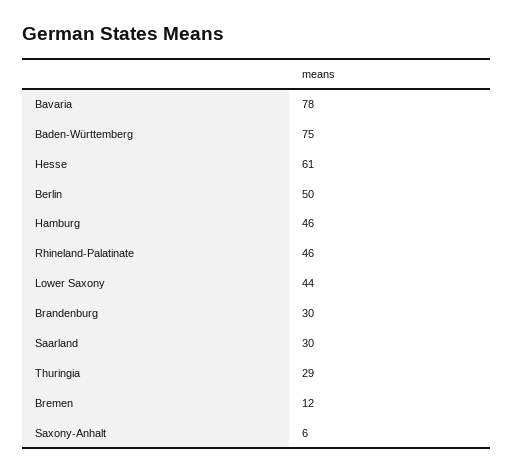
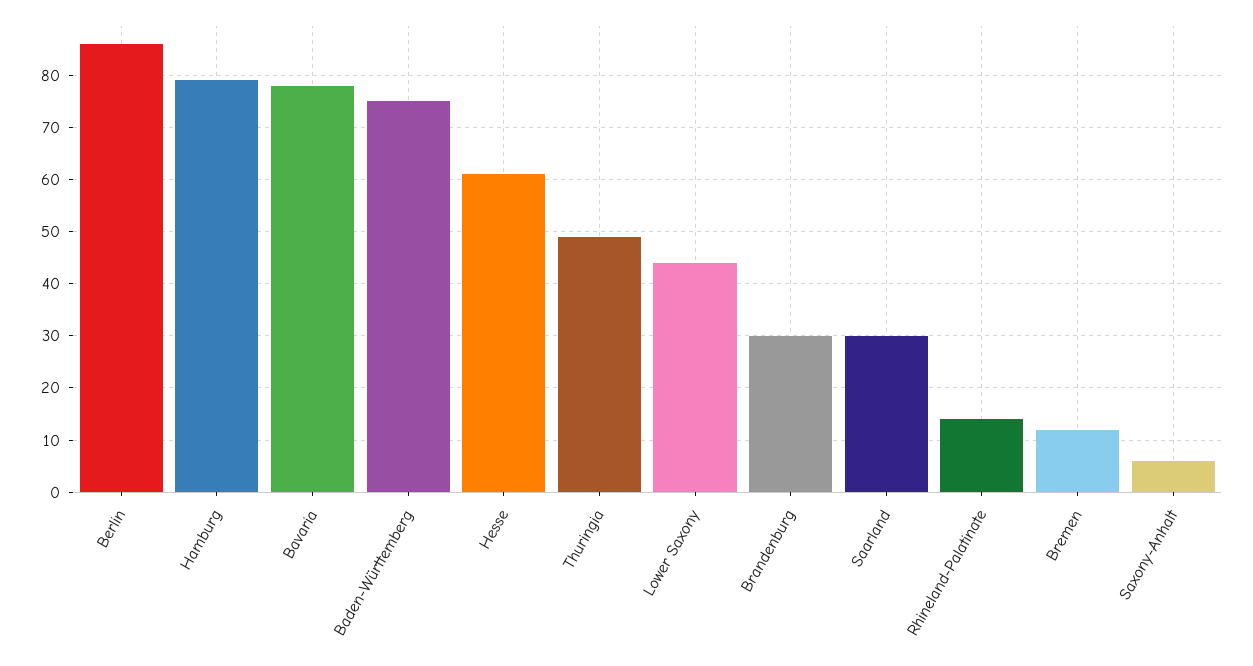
Berlin: 50 -> 85
Hamburg: 46 -> 80
Rhineland-Palatinate: 46 -> 15
Thuringia: 29 -> 50

